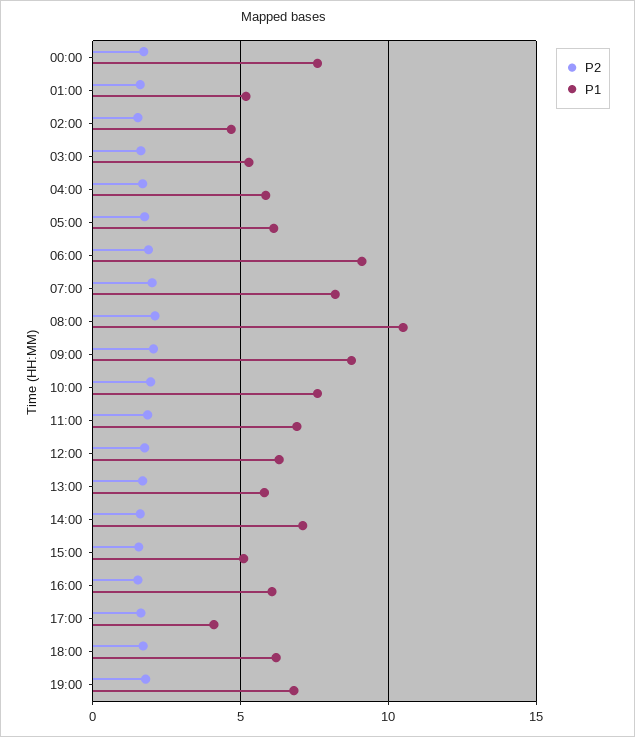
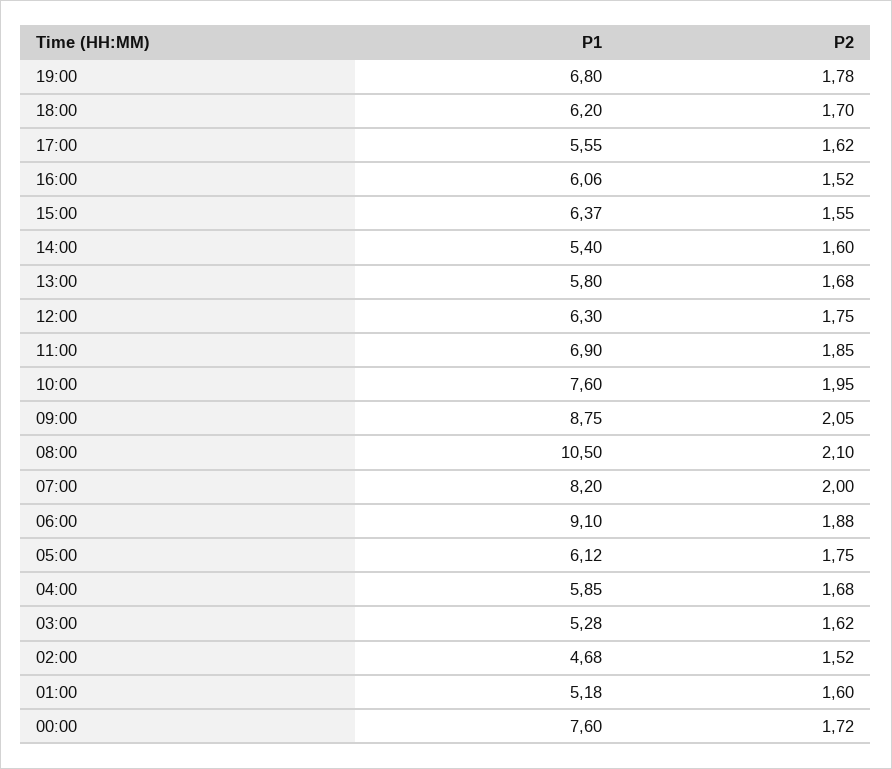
P1, 14:00: 7 -> 5.4
P1, 15:00: 5 -> 6.37
P1, 17:00: 4 -> 5.55

